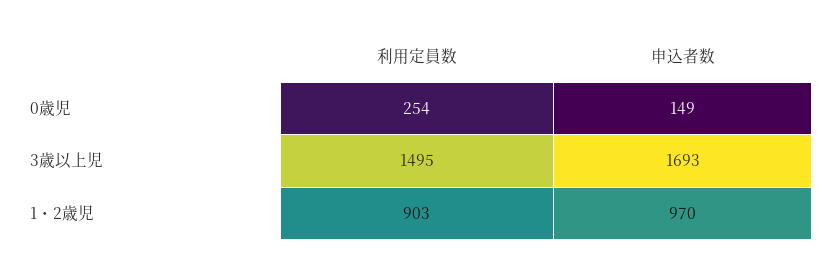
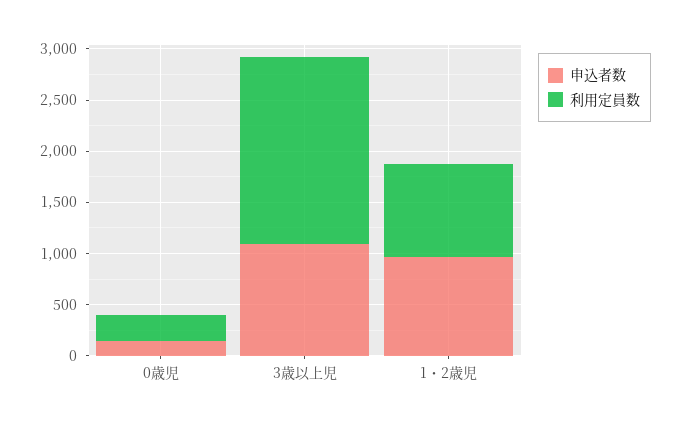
利用定員数, 3歳以上児: 1495 -> 1800
申込者数, 3歳以上児: 1693 -> 1100

